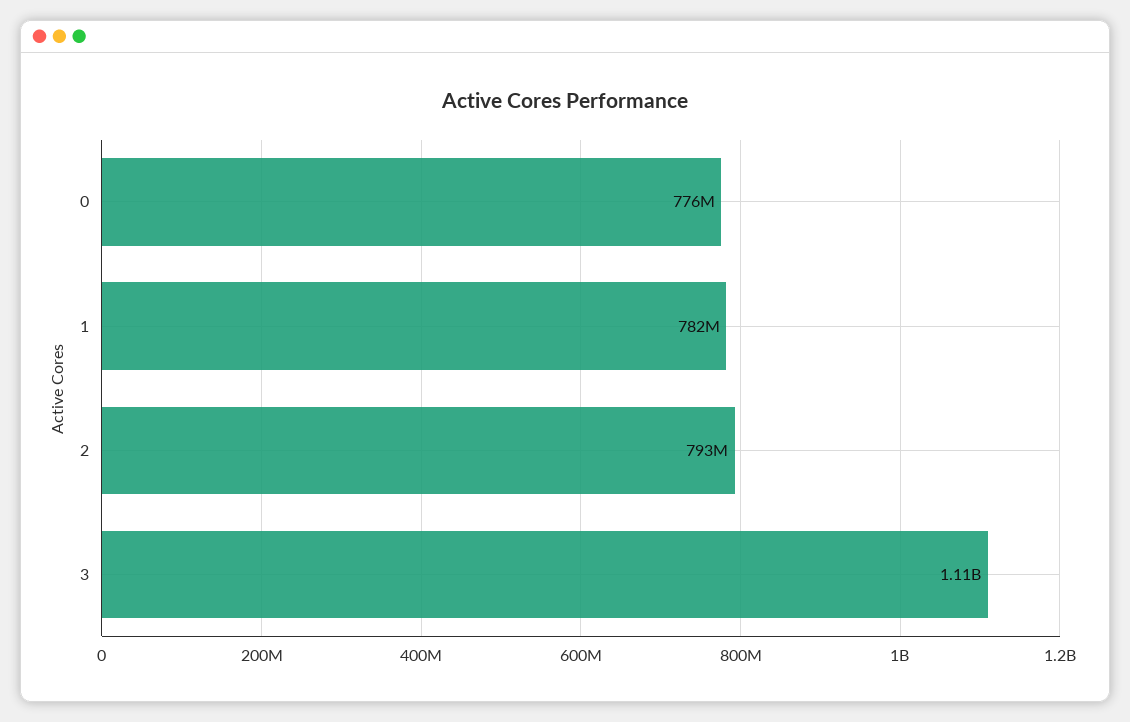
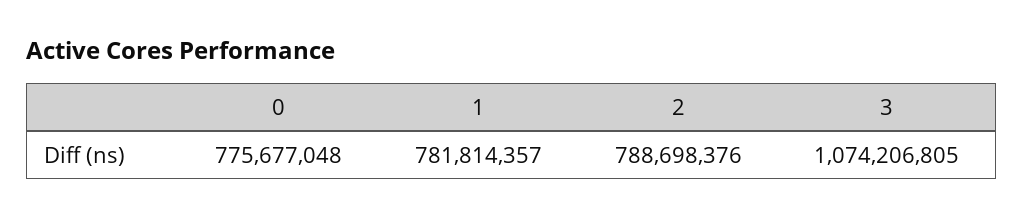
2: 793000000 -> 788698376
3: 1110000000 -> 1074206805

